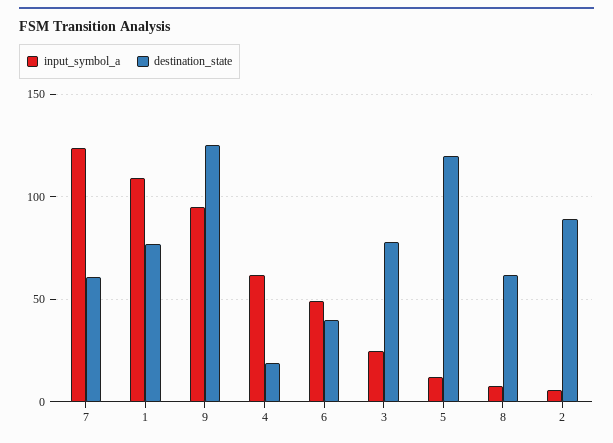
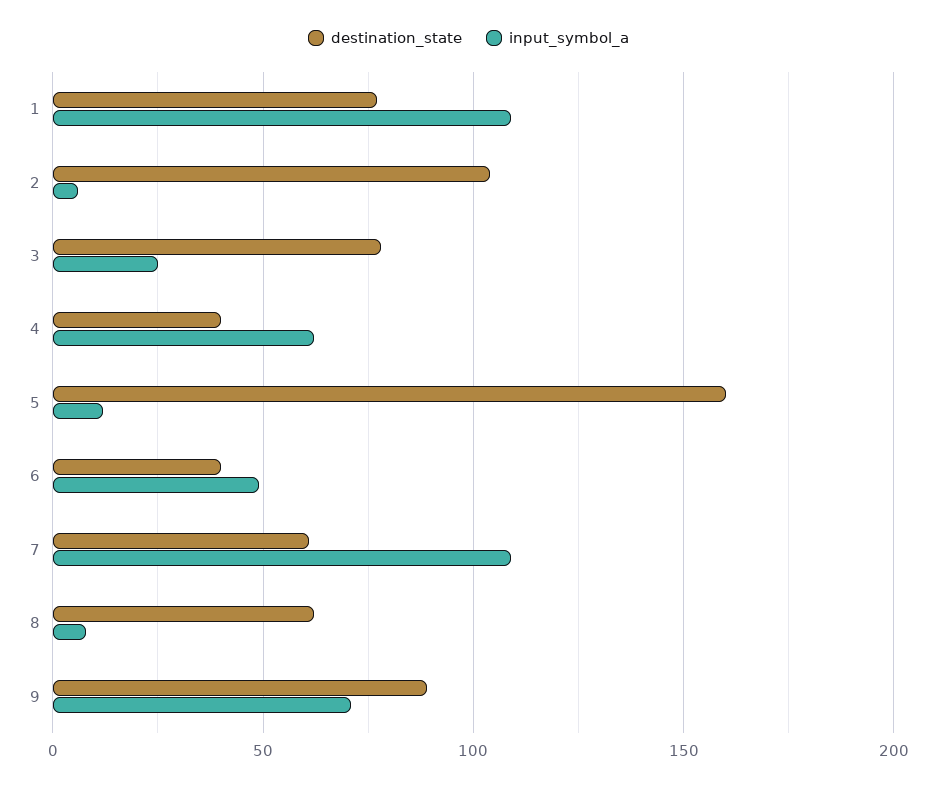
input_symbol_a, 7: 125 -> 110
input_symbol_a, 9: 95 -> 70
destination_state, 9: 125 -> 90
destination_state, 4: 20 -> 40
destination_state, 5: 120 -> 160
destination_state, 2: 90 -> 105

